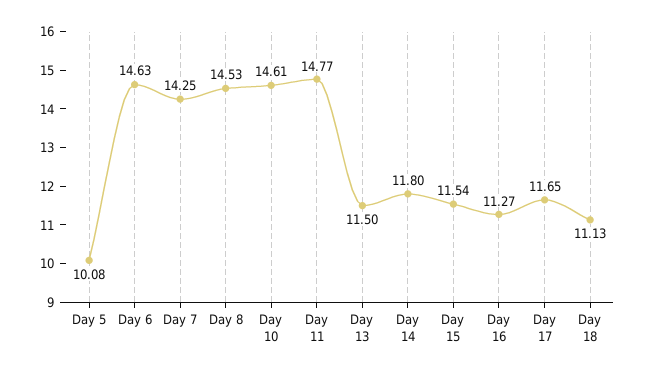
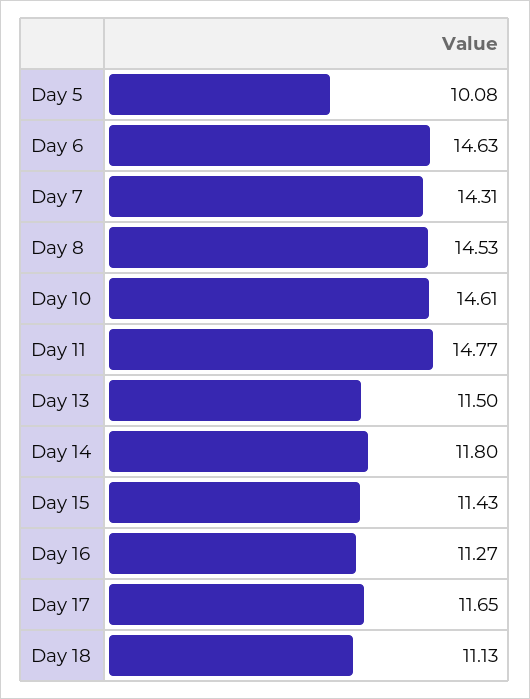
Day 7: 14.25 -> 14.31
Day 15: 11.54 -> 11.43

